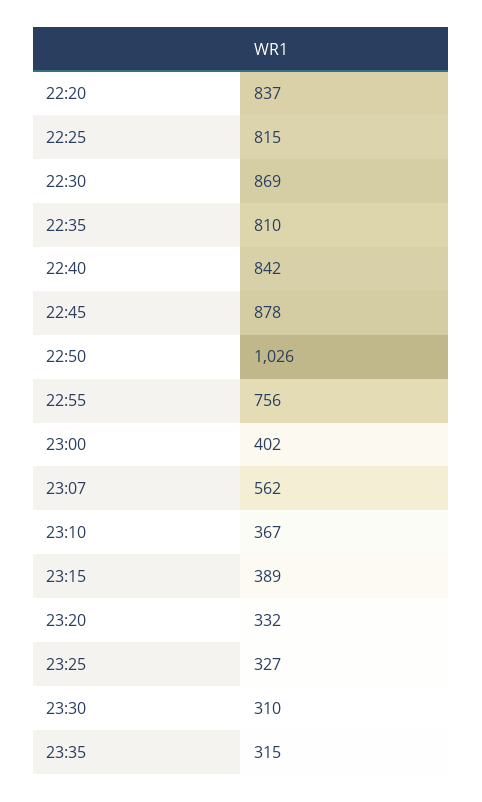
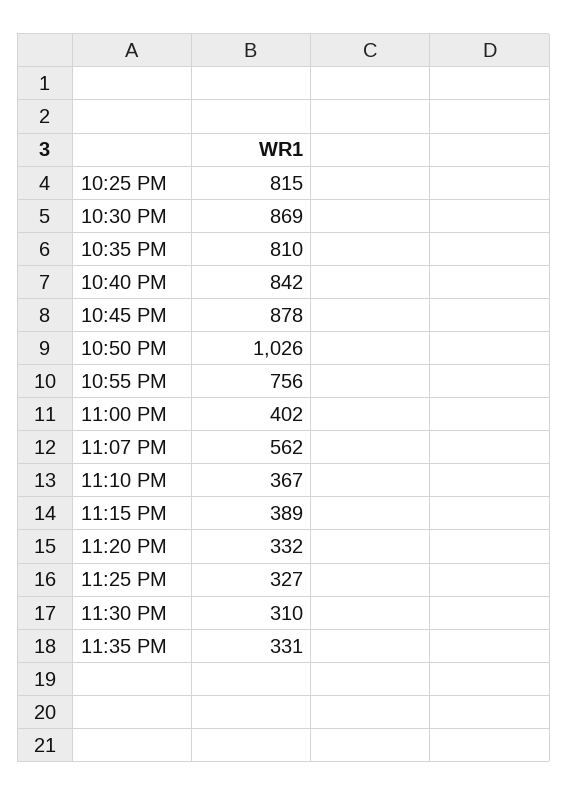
22:20: 837 -> none
23:35: 315 -> 331

